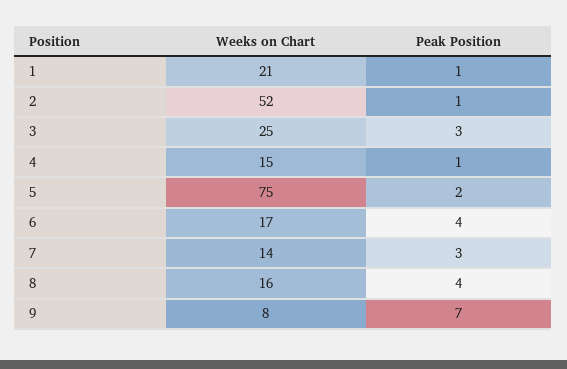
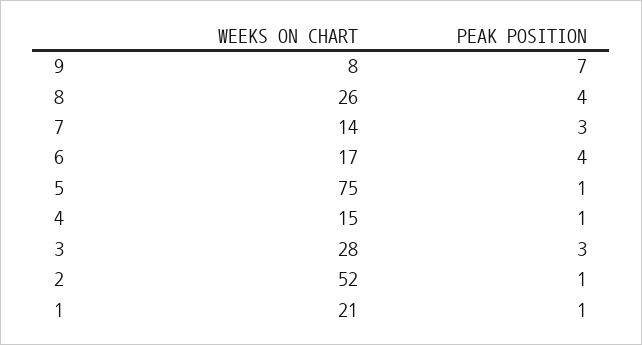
Weeks on Chart, 3: 25 -> 28
Peak Position, 5: 2 -> 1
Weeks on Chart, 8: 16 -> 26

